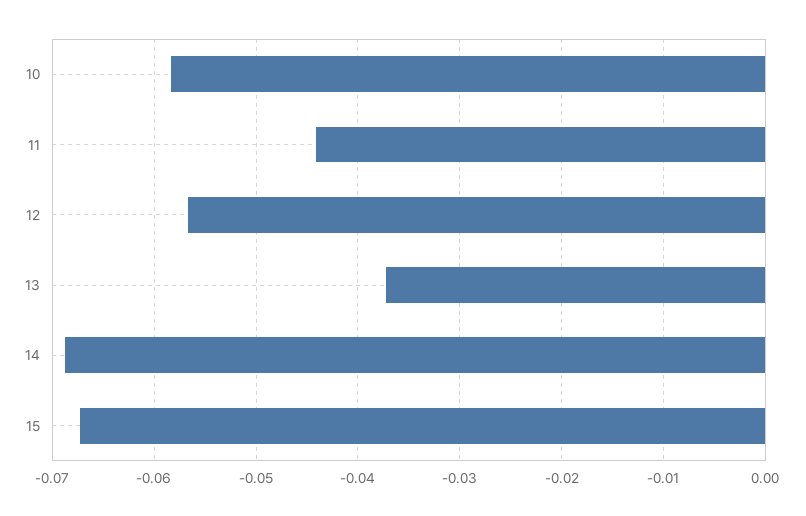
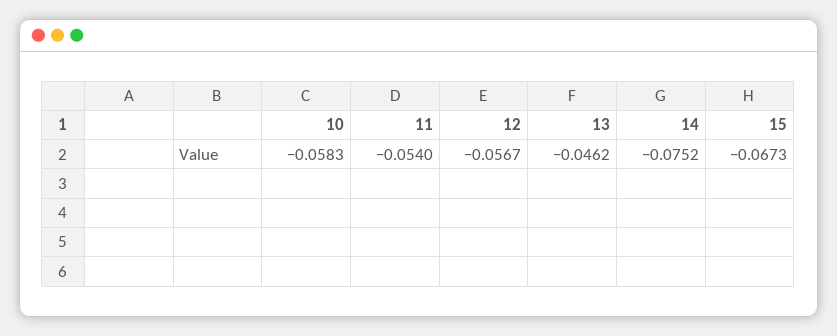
11: -0.044 -> -0.054
13: -0.037 -> -0.0462
14: -0.069 -> -0.0752

